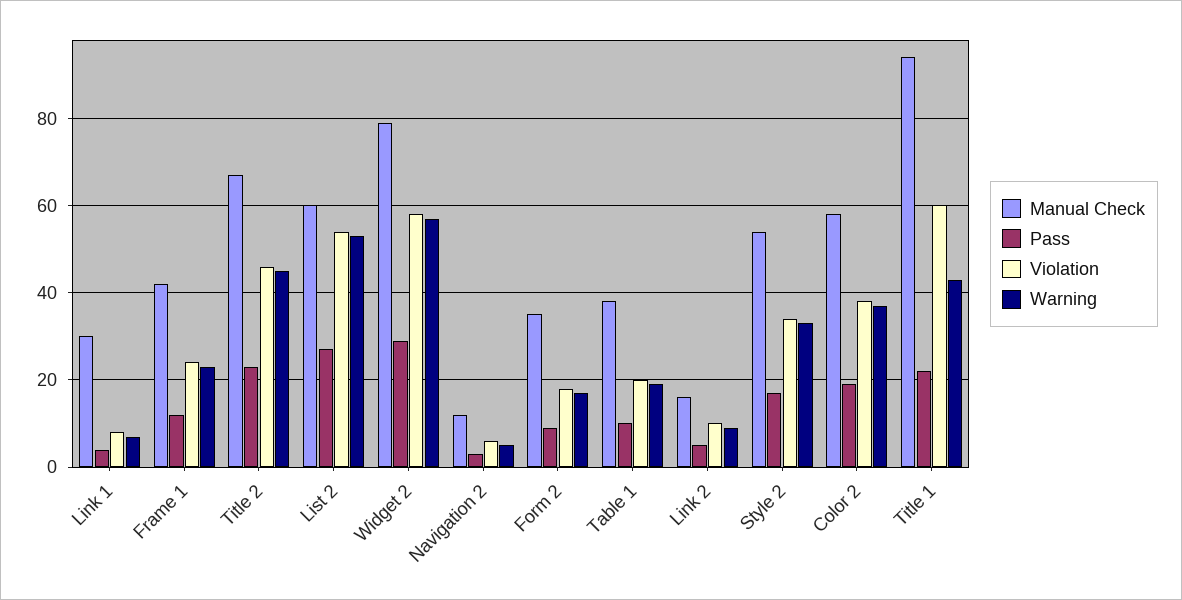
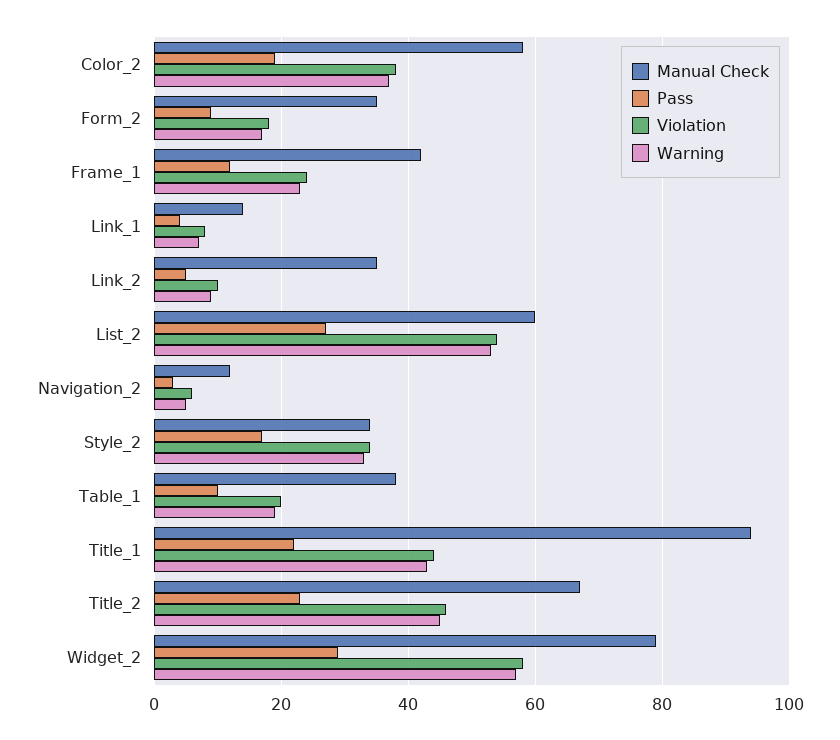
Manual Check, Link 1: 30 -> 15
Manual Check, Link 2: 15 -> 35
Manual Check, Style 2: 55 -> 35
Violation, Title 1: 60 -> 45

